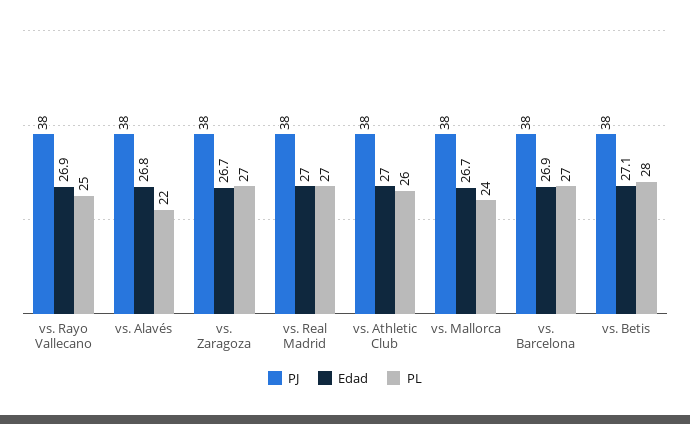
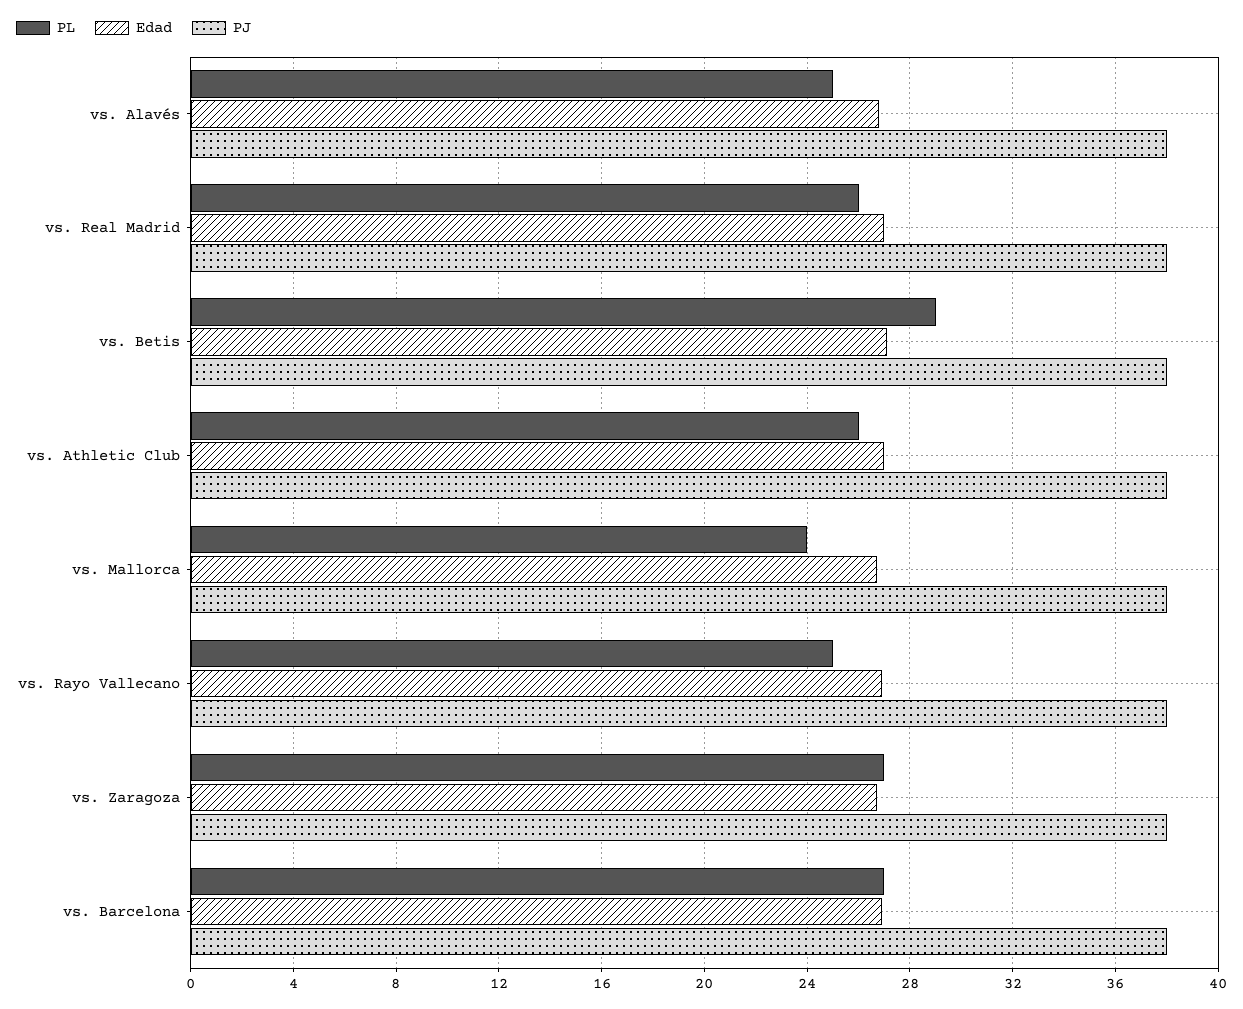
PL, vs. Alavés: 22 -> 25
PL, vs. Real Madrid: 27 -> 26
PL, vs. Betis: 28 -> 29

